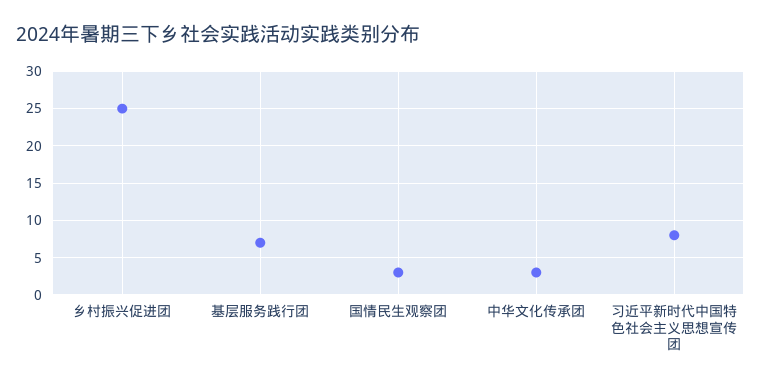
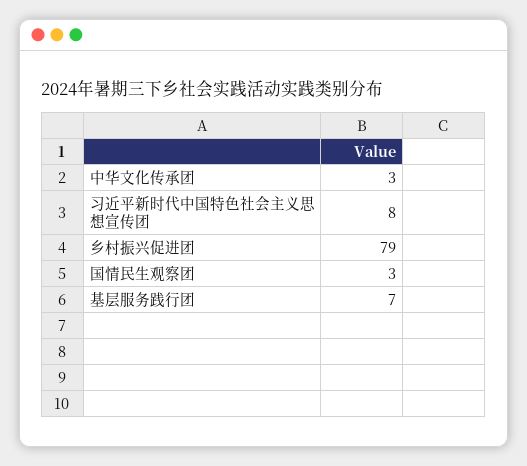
乡村振兴促进团: 25 -> 79

